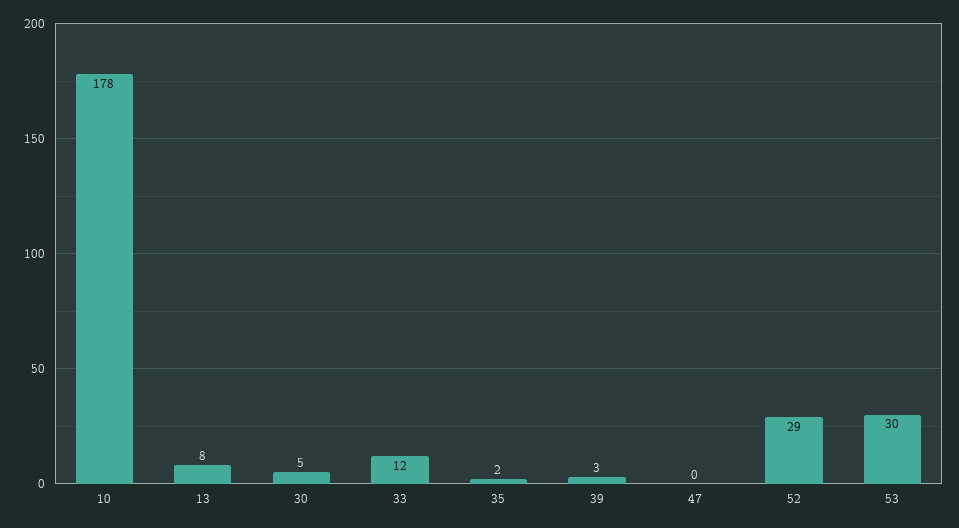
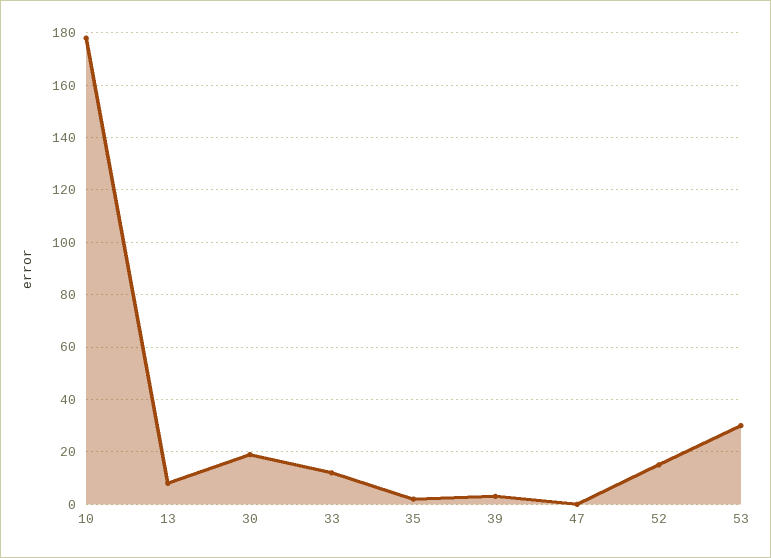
30: 5 -> 20
52: 29 -> 15

